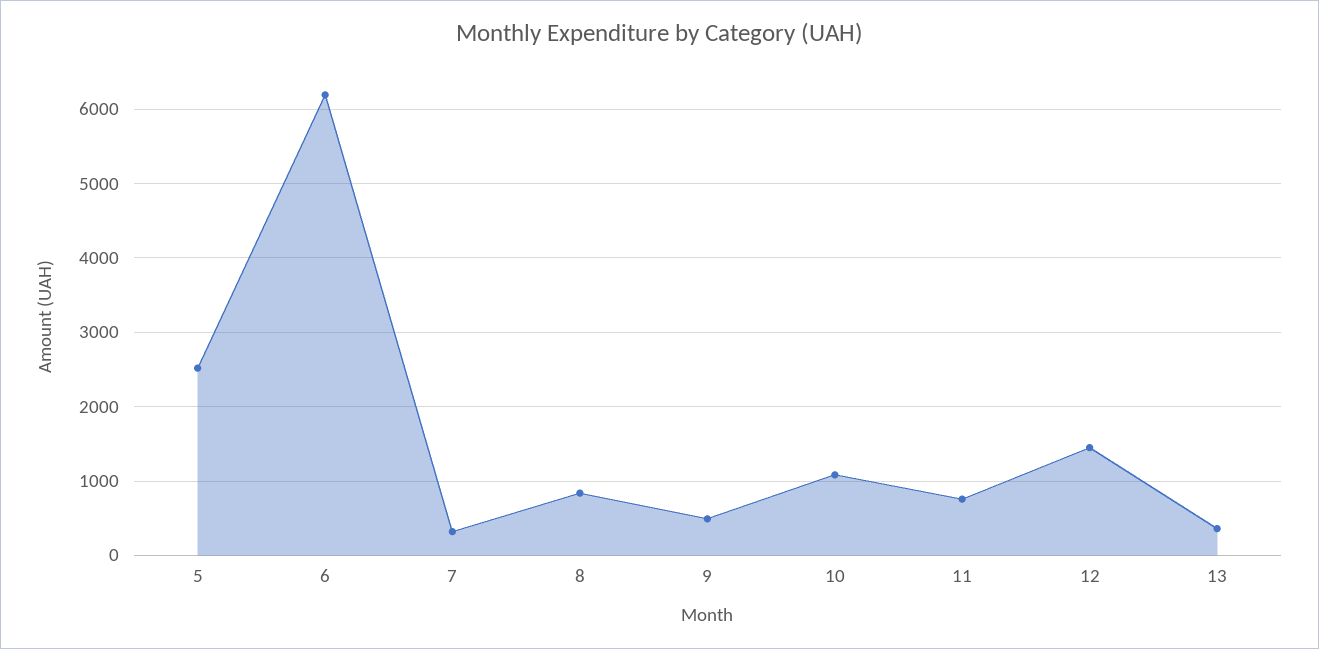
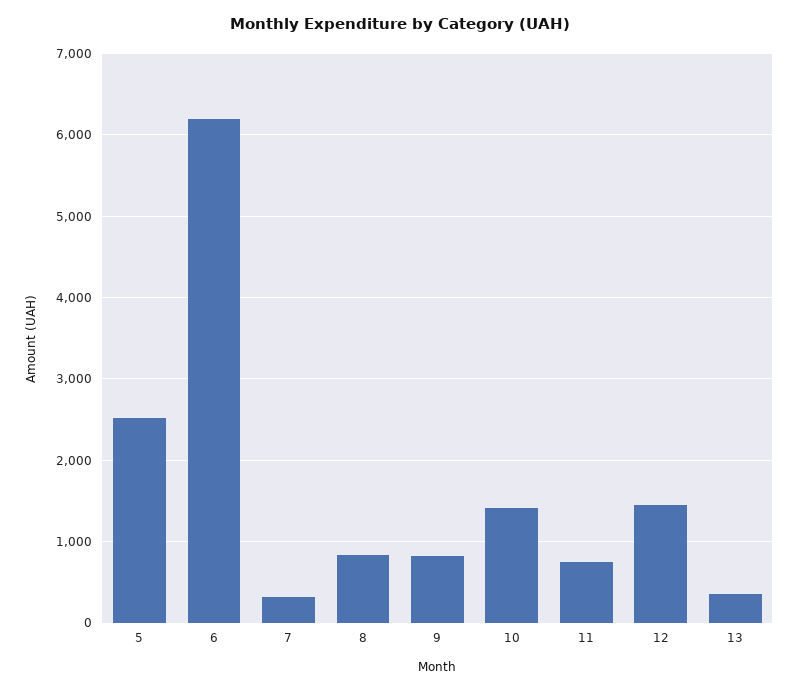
9: 500 -> 800
10: 1100 -> 1400

